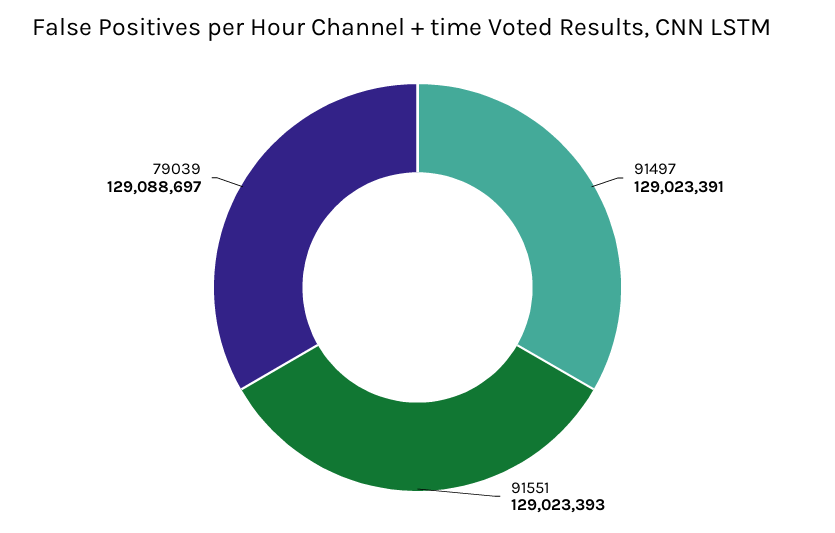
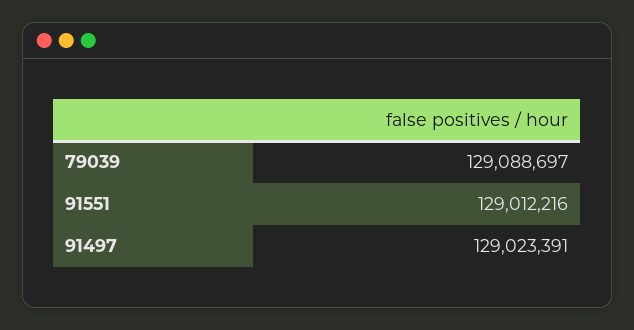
91551: 129023393 -> 129012216

